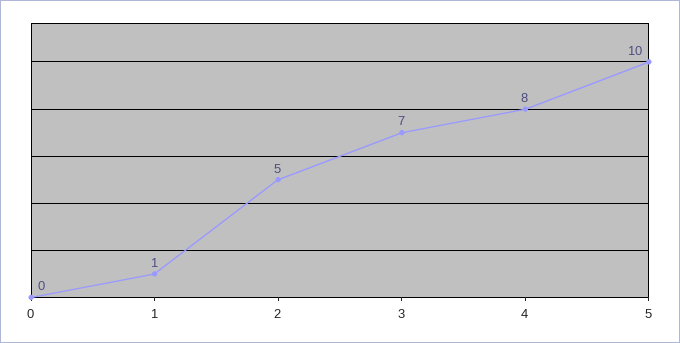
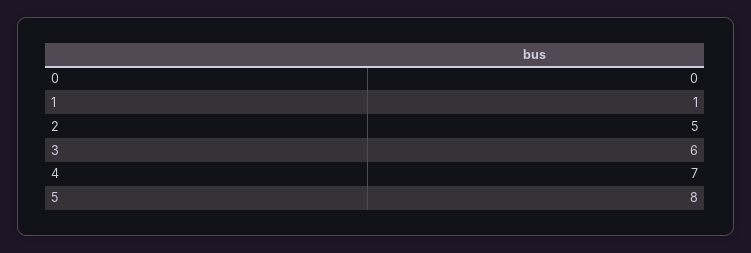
3: 7 -> 6
4: 8 -> 7
5: 10 -> 8

